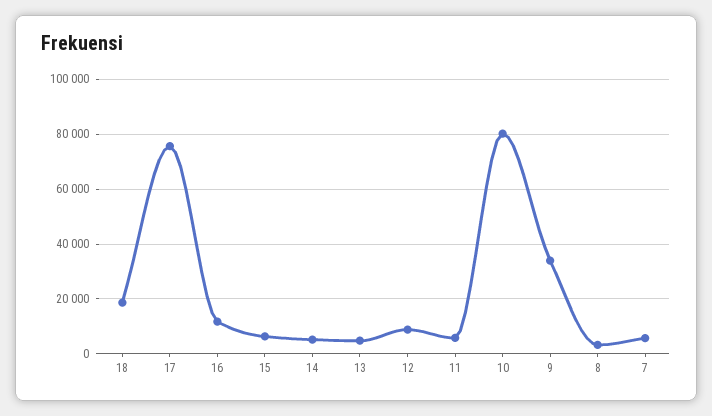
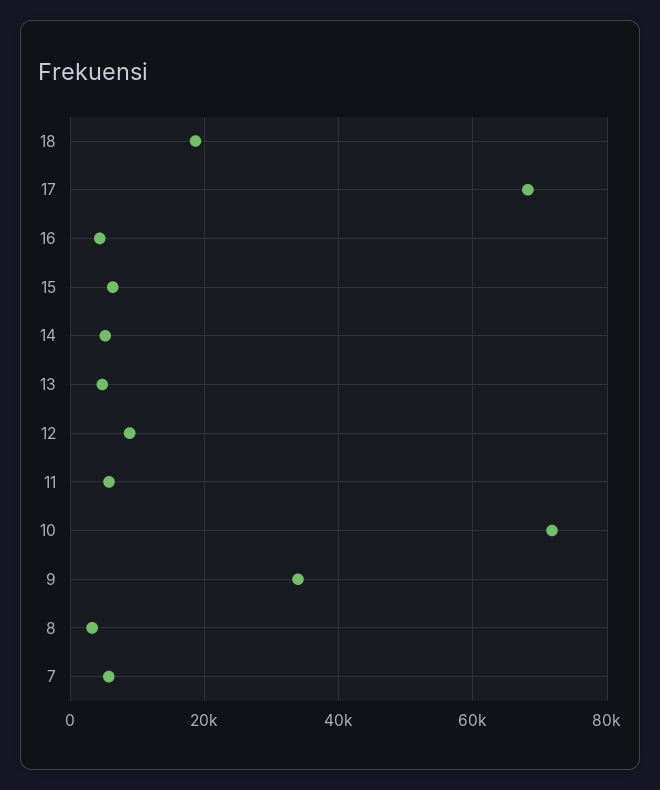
17: 75000 -> 68000
16: 12500 -> 4000
10: 80000 -> 72000

